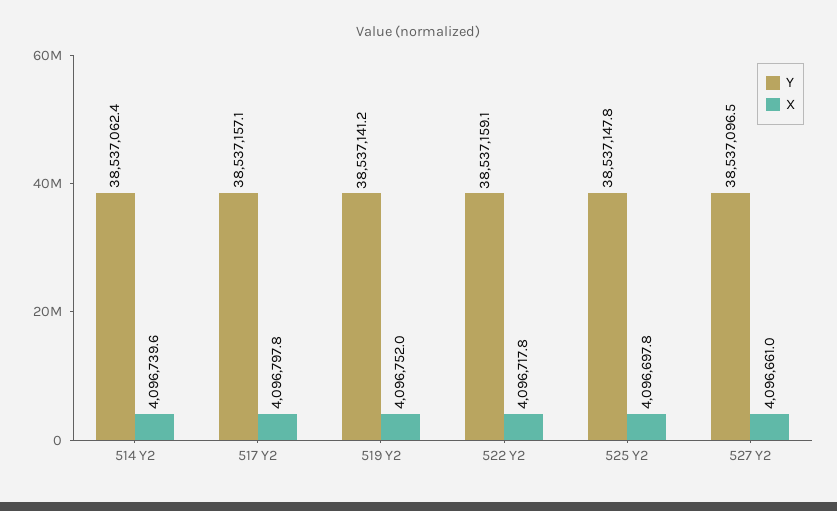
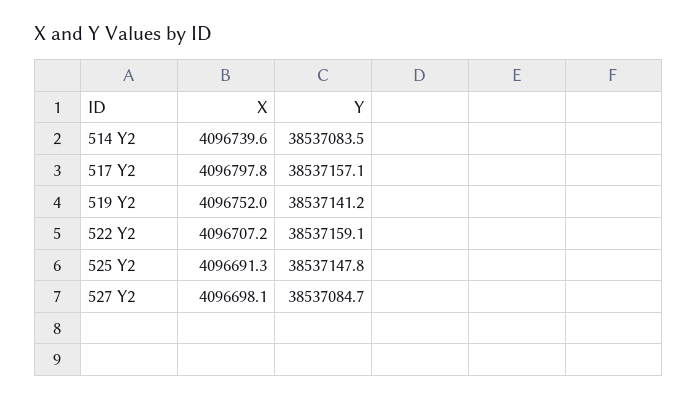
Y, 514 Y2: 38537062.4 -> 38537083.5
X, 522 Y2: 4096717.8 -> 4096707.2
X, 525 Y2: 4096697.8 -> 4096691.3
Y, 527 Y2: 38537096.5 -> 38537084.7
X, 527 Y2: 4096661 -> 4096698.1

